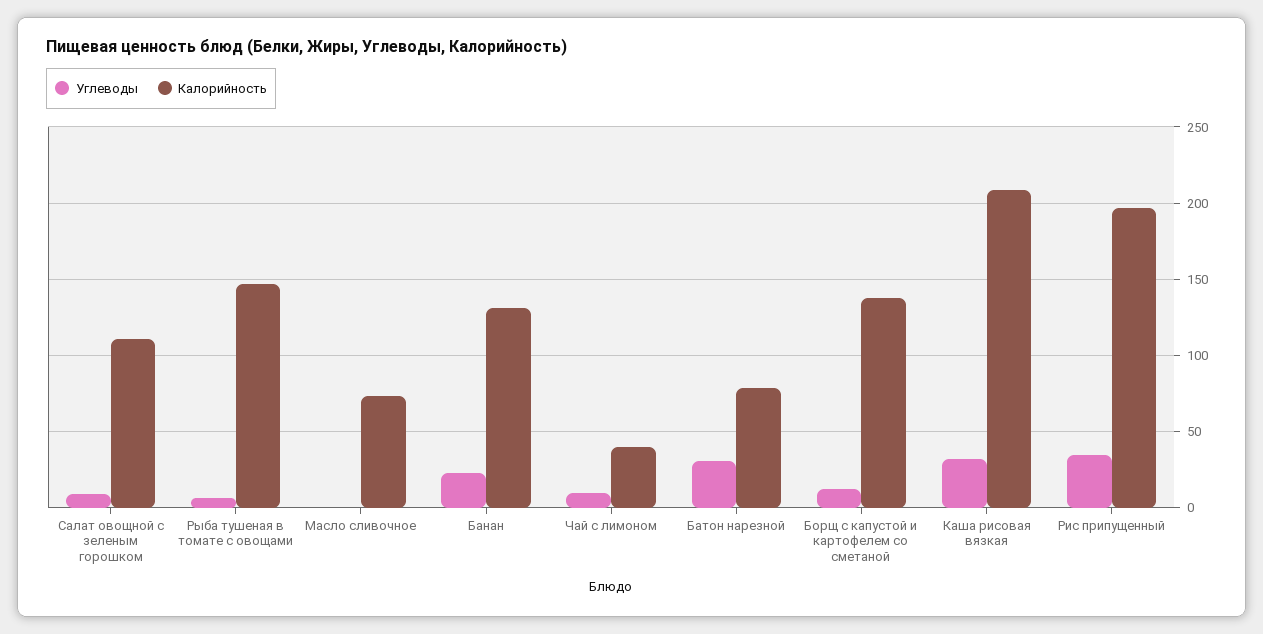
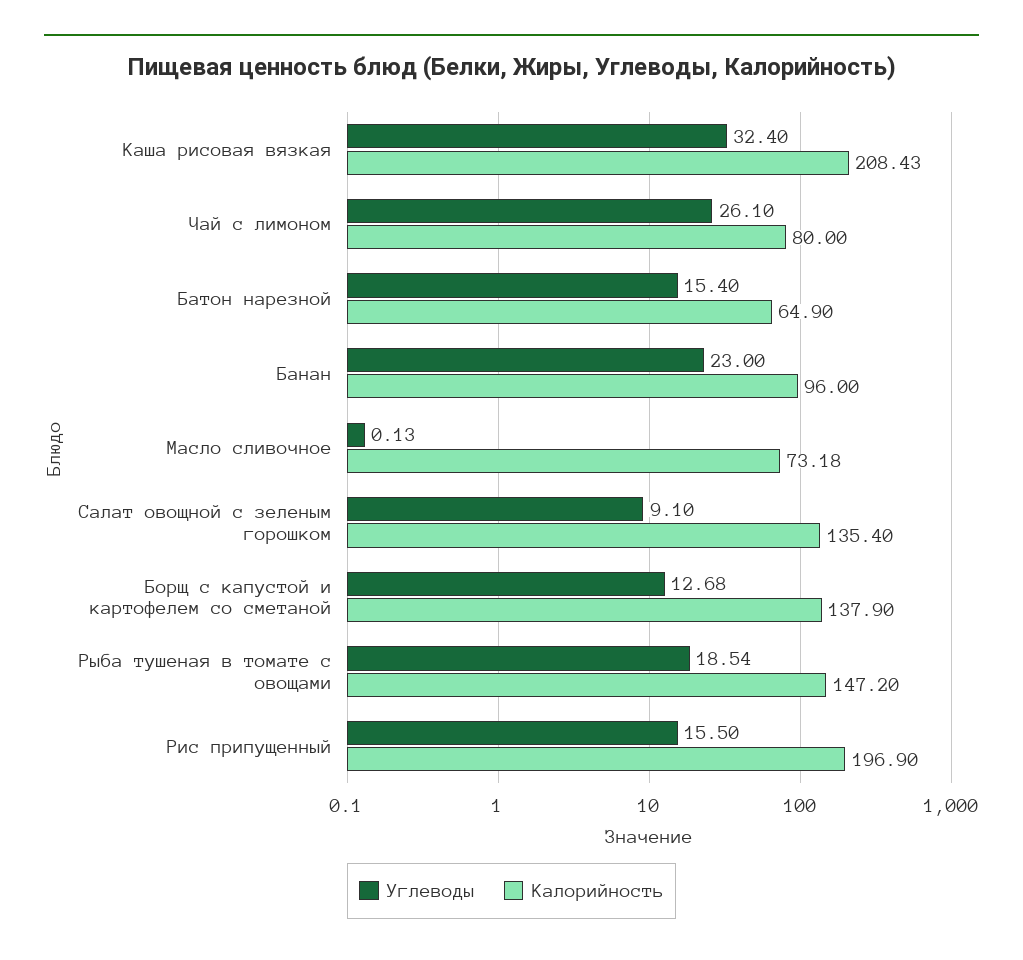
Калорийность, Салат овощной с зеленым горошком: 110 -> 135.4
Углеводы, Рыба тушеная в томате с овощами: 5 -> 18.54
Калорийность, Банан: 130 -> 96
Углеводы, Чай с лимоном: 10 -> 26.1
Калорийность, Чай с лимоном: 40 -> 80
Углеводы, Батон нарезной: 30 -> 15.4
Калорийность, Батон нарезной: 80 -> 64.9
Углеводы, Рис припущенный: 35 -> 15.5

